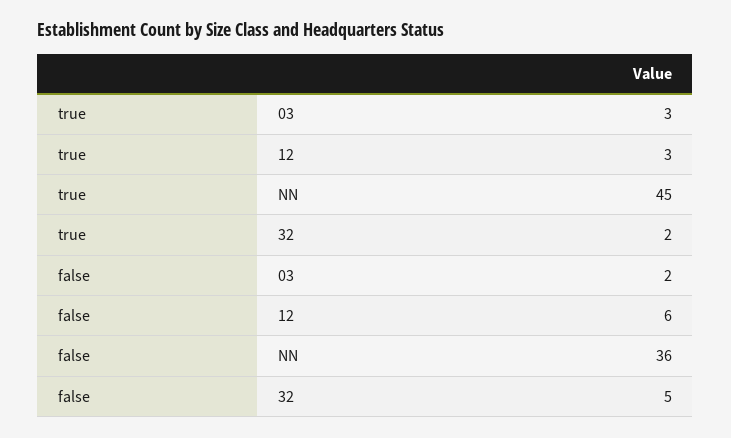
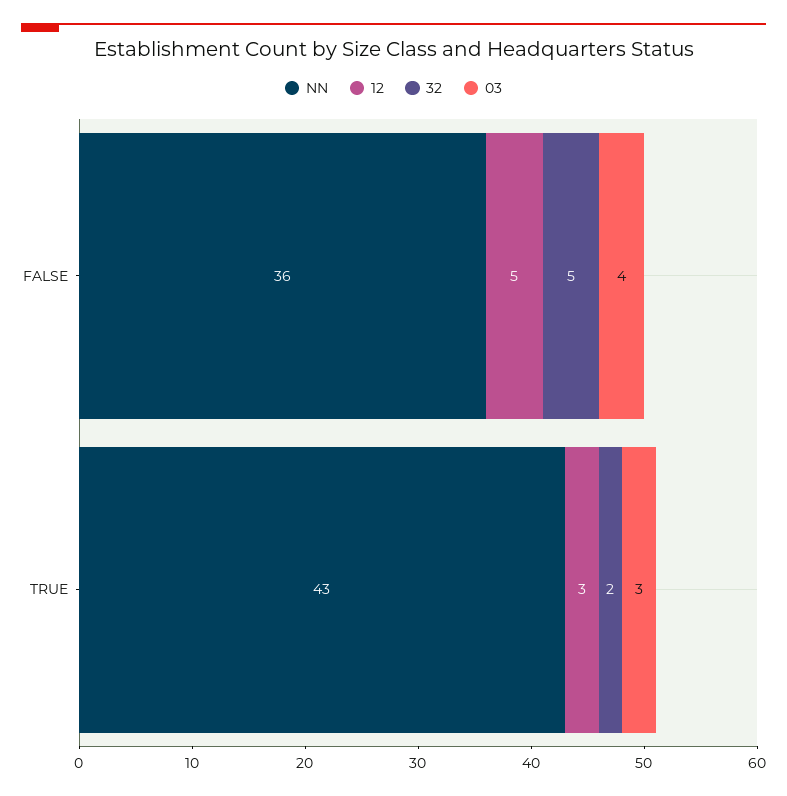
NN, true: 45 -> 43
03, false: 2 -> 4
12, false: 6 -> 5

